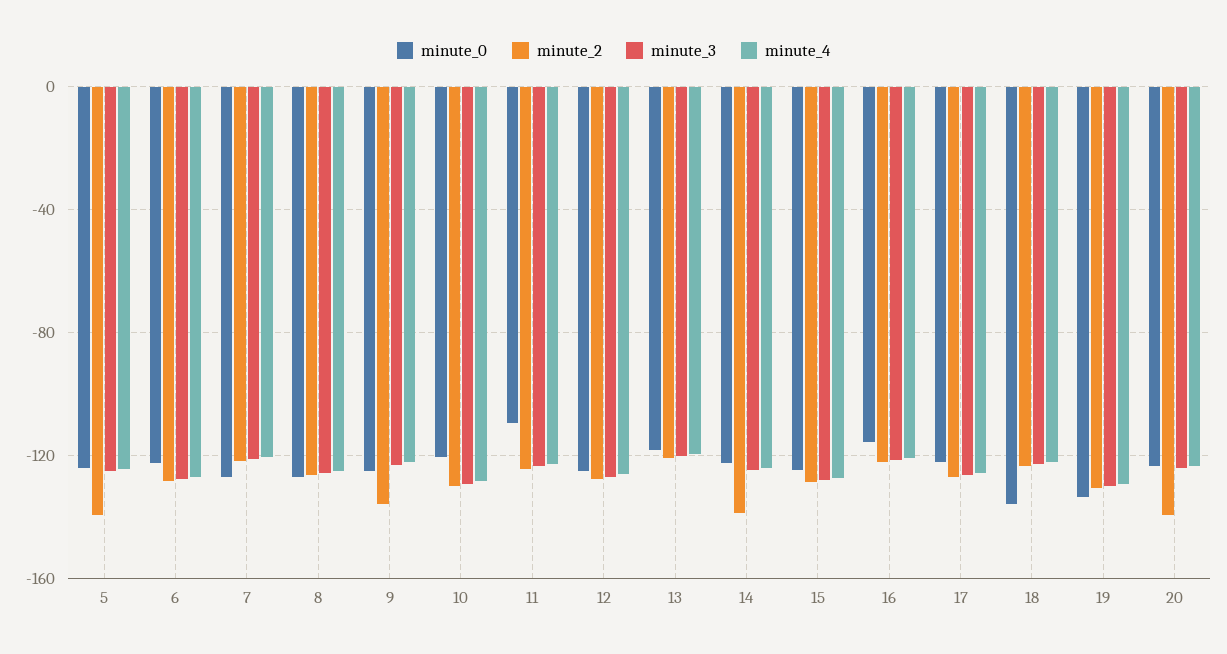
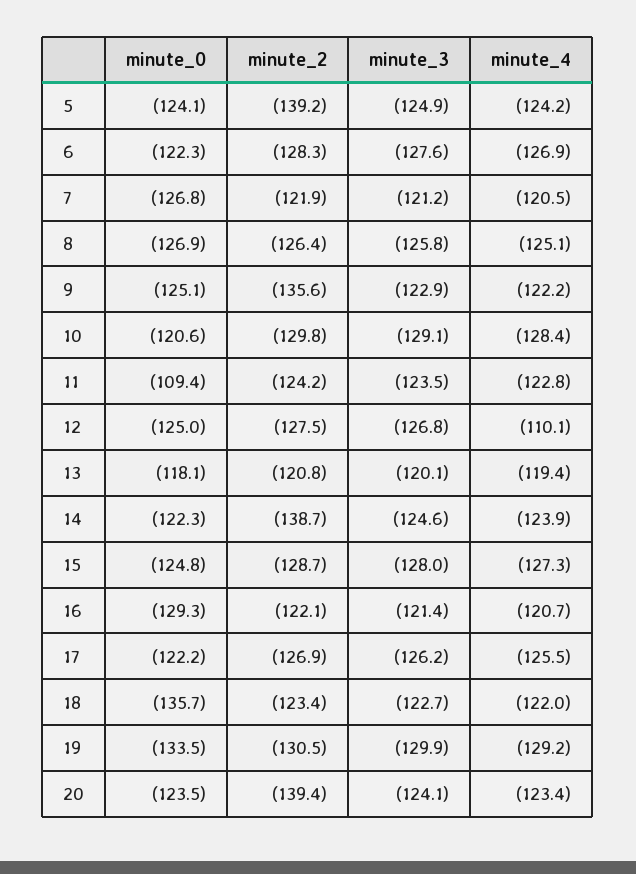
minute_4, 12: -125 -> -110.1
minute_0, 16: -115 -> -129.3

